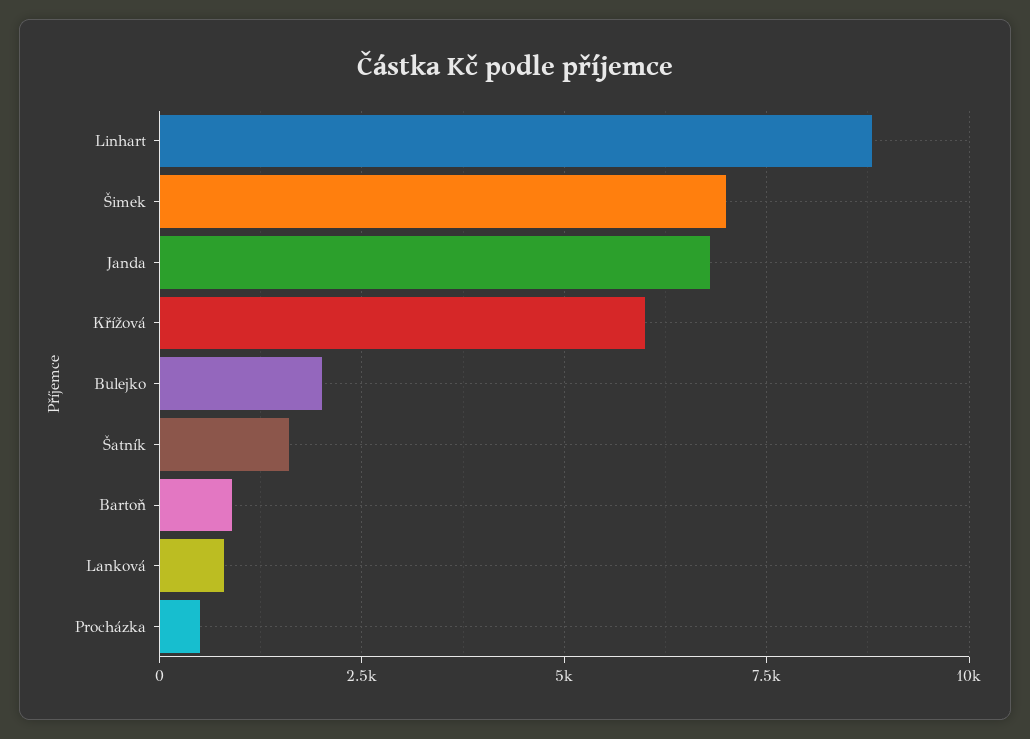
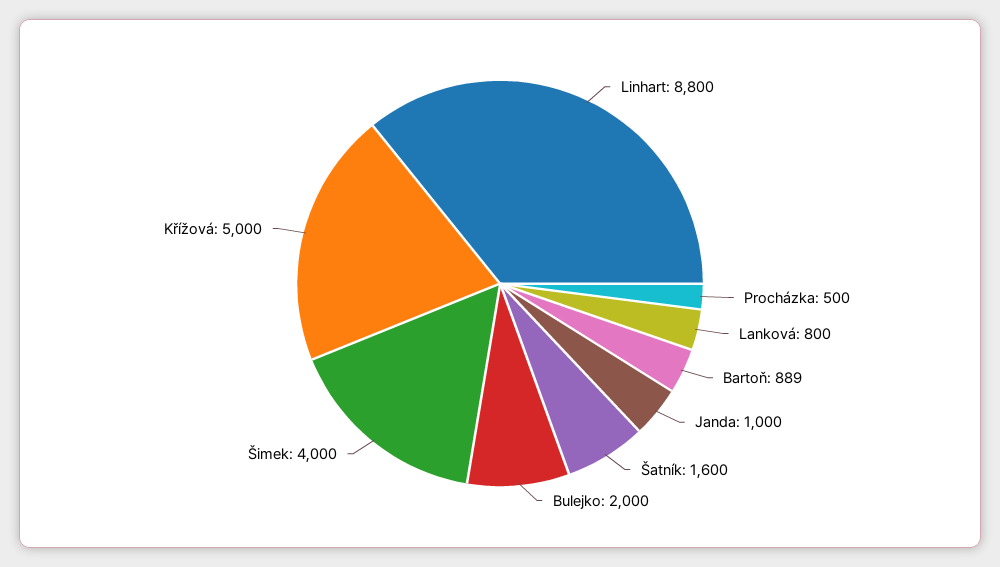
Šimek: 7000 -> 4000
Janda: 6750 -> 1000
Křížová: 6000 -> 5000

